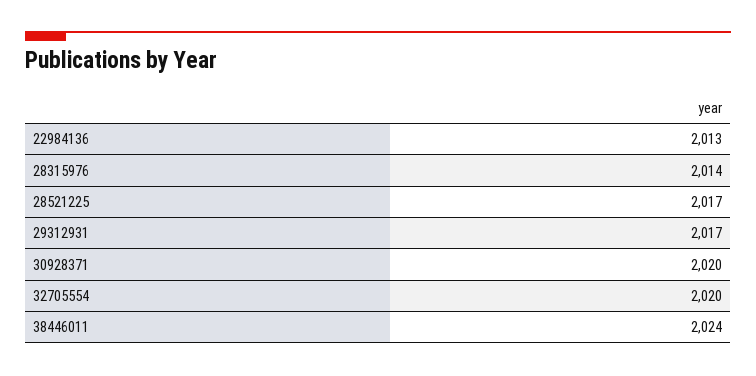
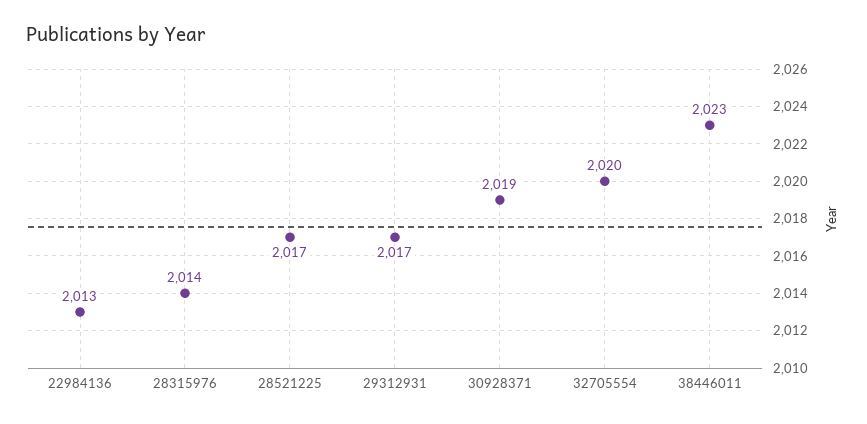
30928371: 2020 -> 2019
38446011: 2024 -> 2023

